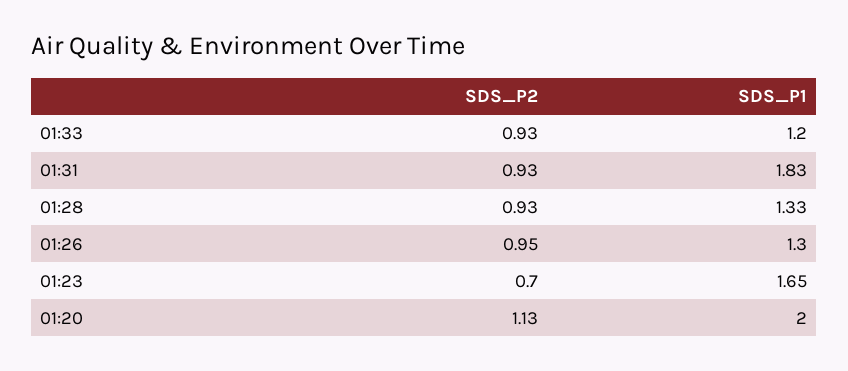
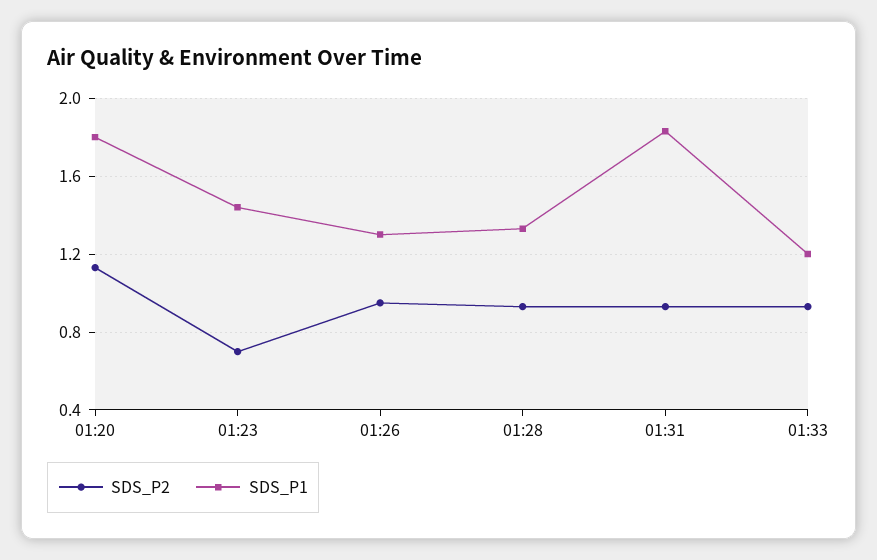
SDS_P1, 01:23: 1.65 -> 1.45
SDS_P1, 01:20: 2 -> 1.8

